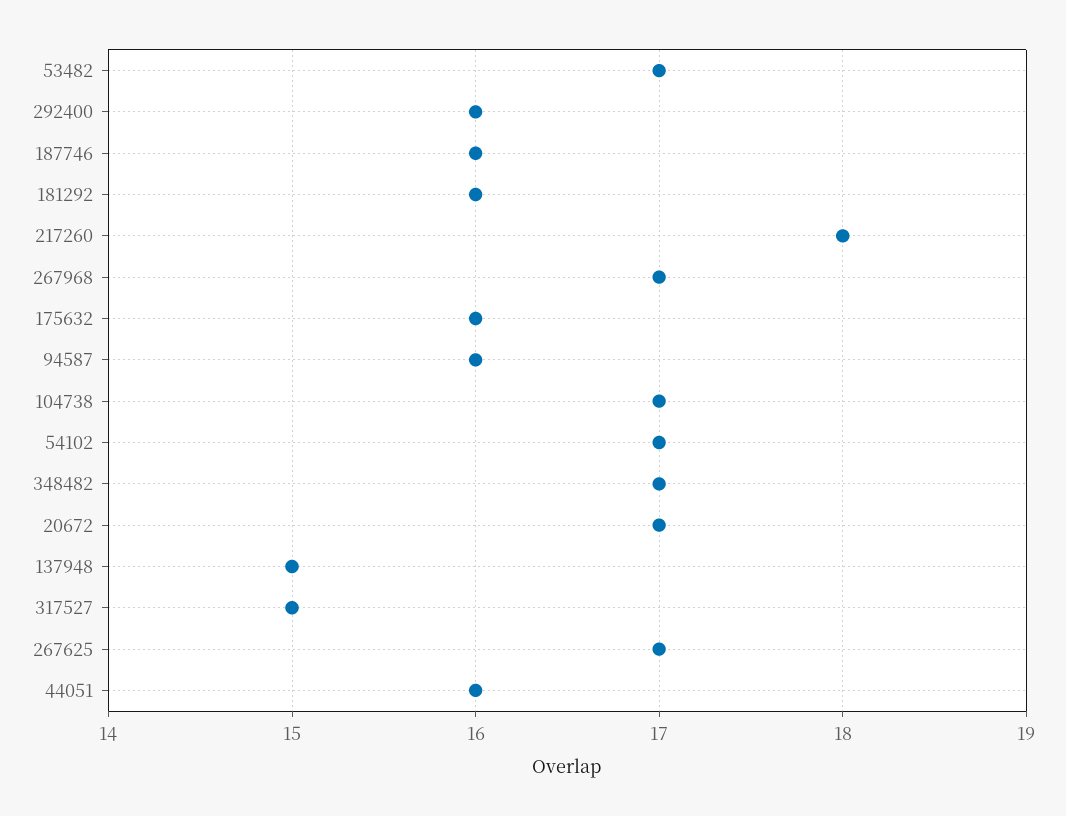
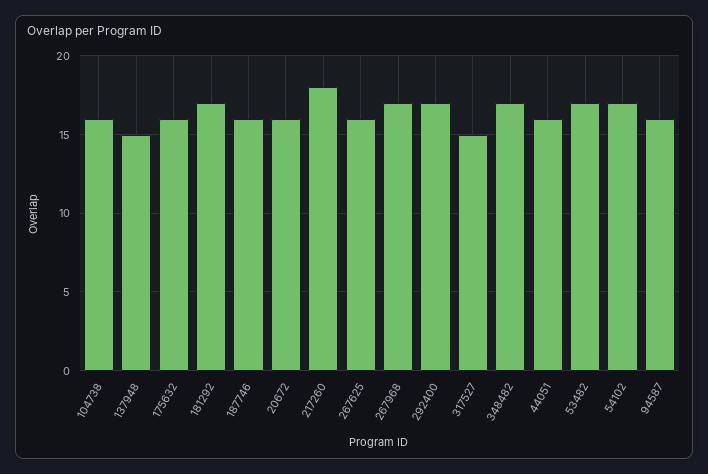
292400: 16 -> 17
181292: 16 -> 17
104738: 17 -> 16
20672: 17 -> 16
267625: 17 -> 16

